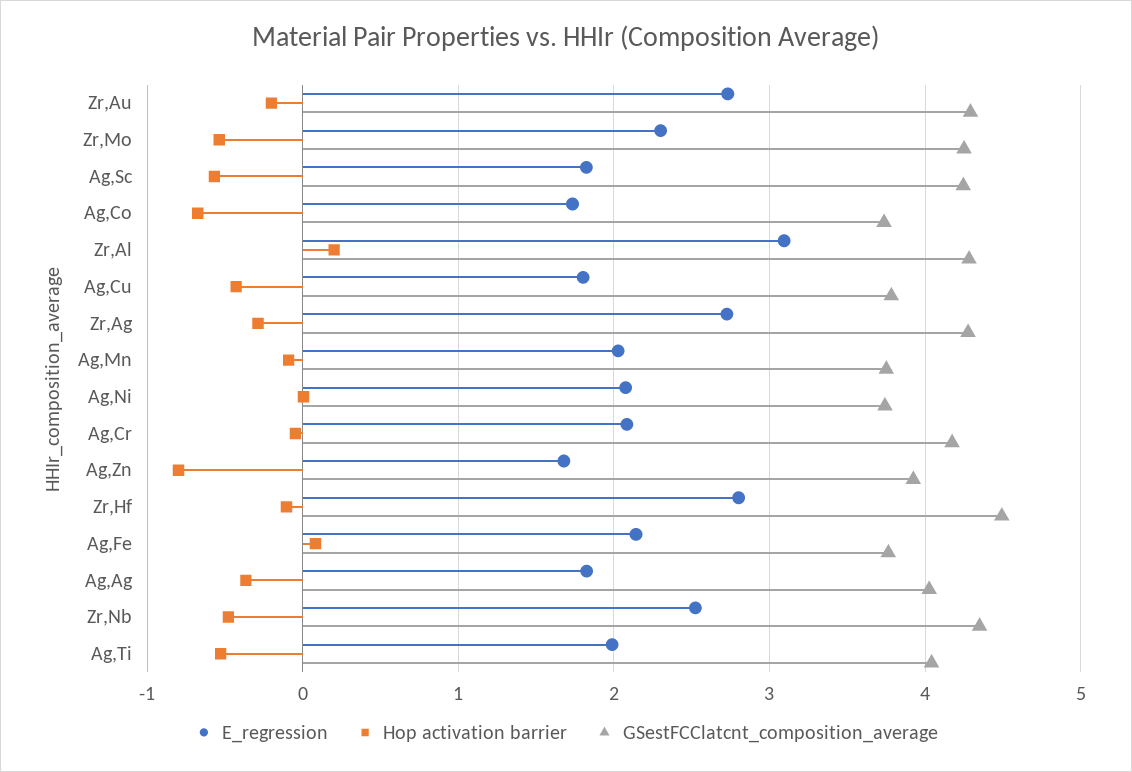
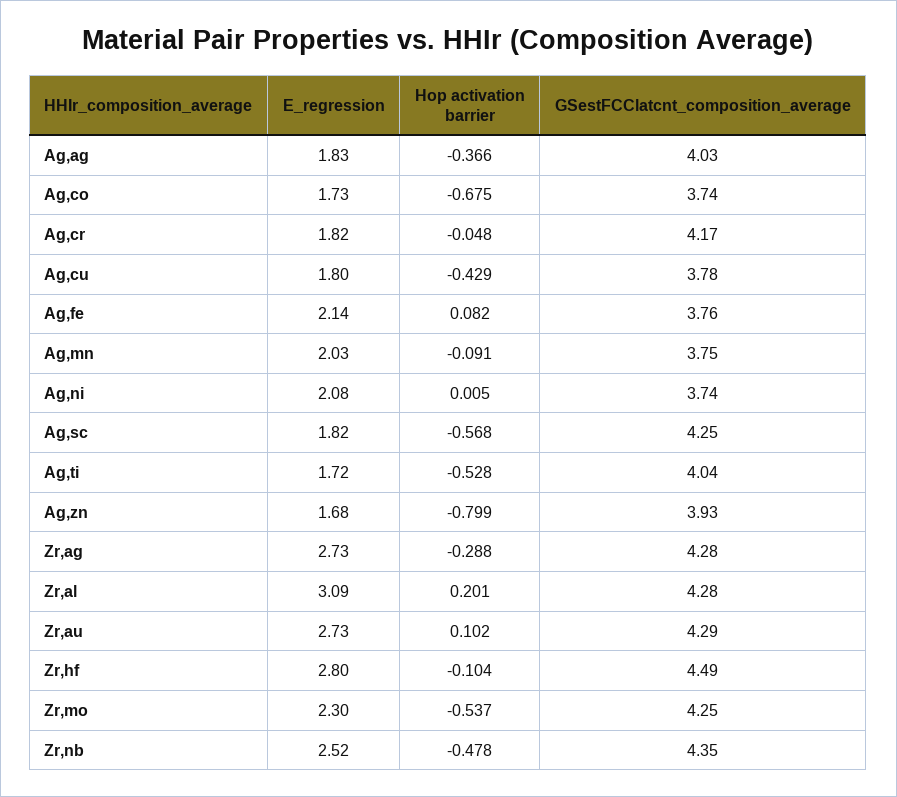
Hop activation barrier, Zr,Au: -0.2 -> 0.102
E_regression, Ag,Cr: 2.1 -> 1.82
E_regression, Ag,Ti: 2 -> 1.72

